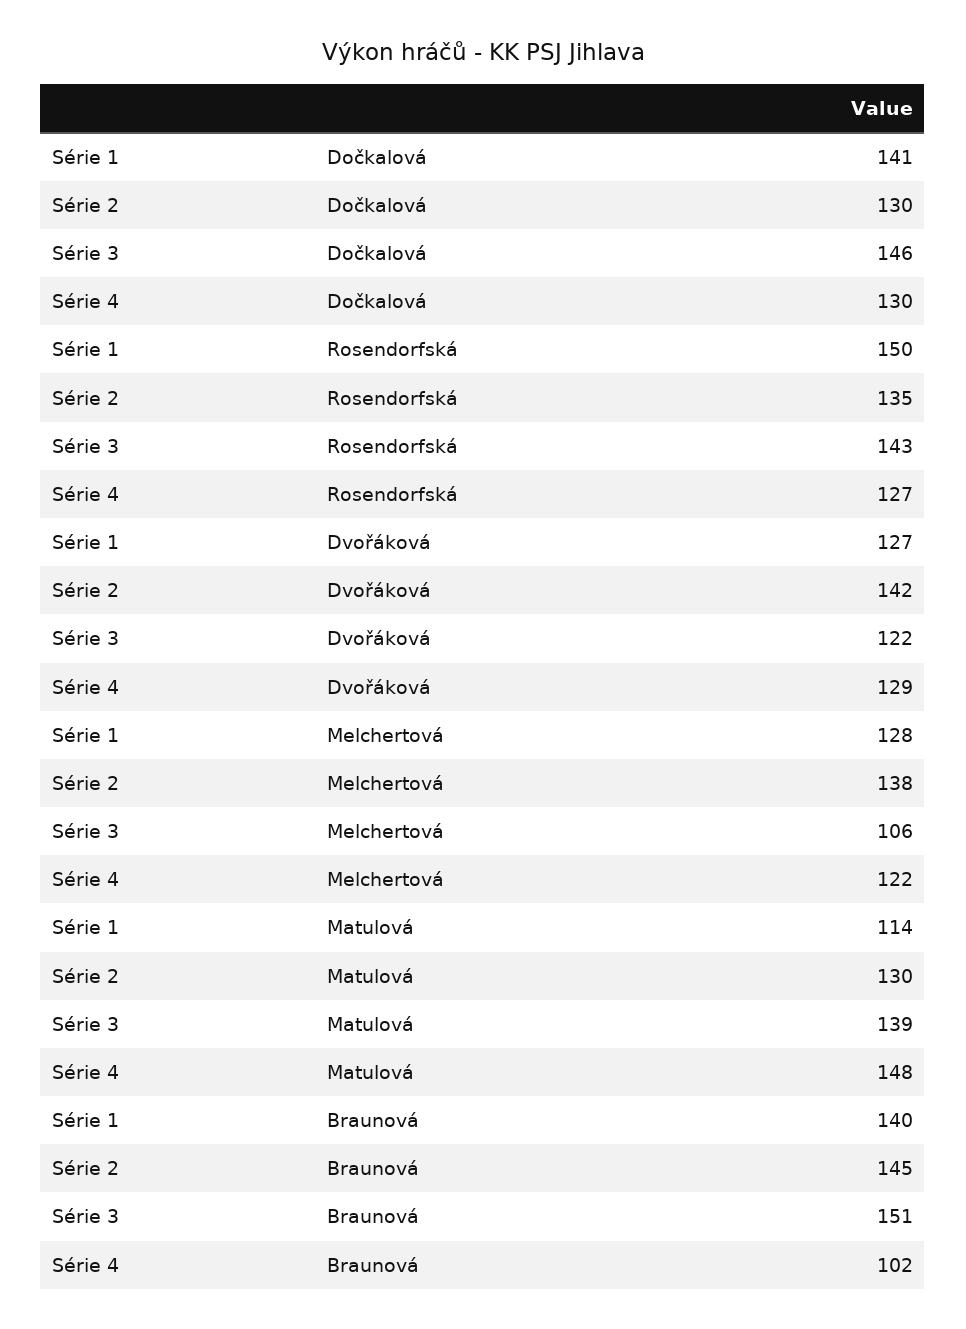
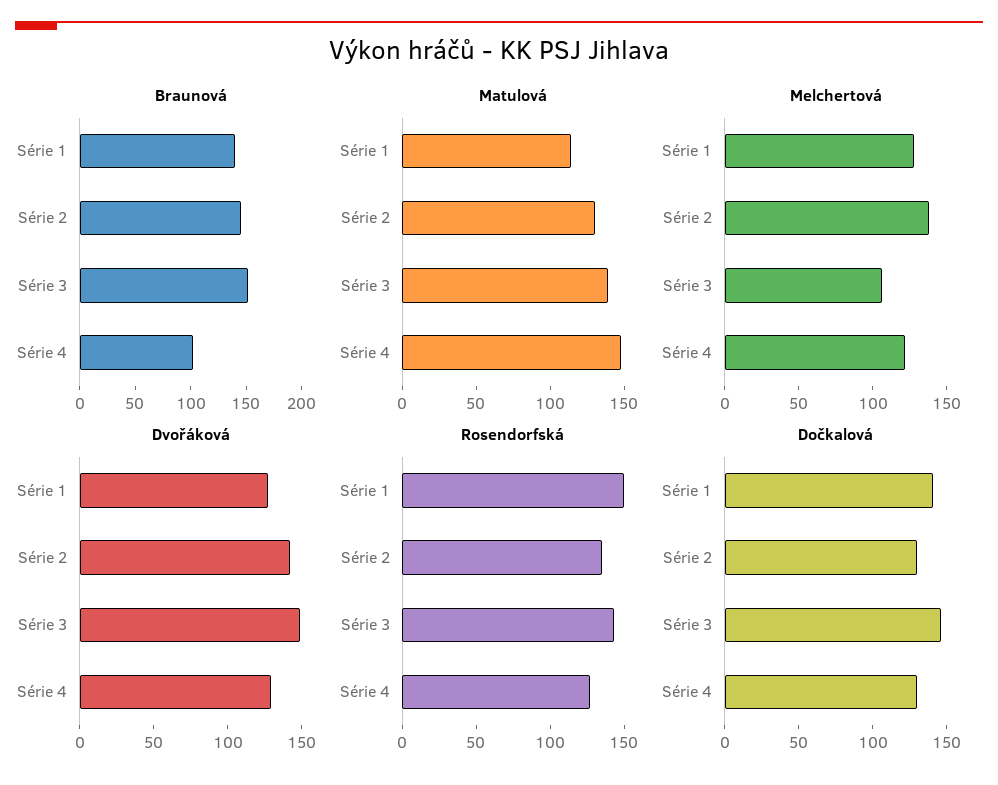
Dvořáková, Série 3: 122 -> 150

